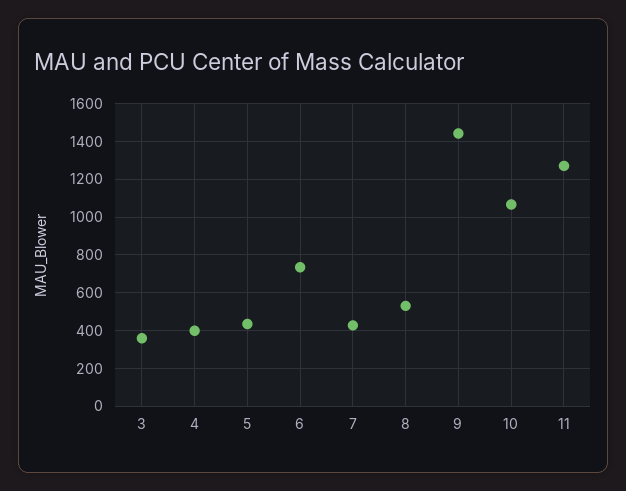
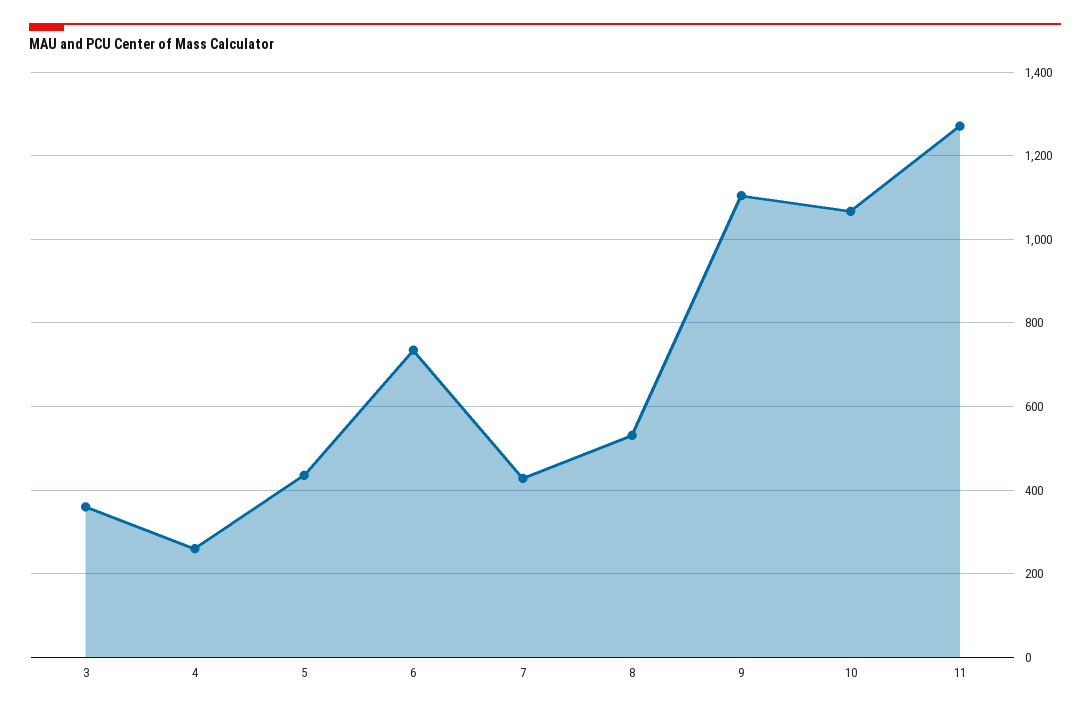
4: 400 -> 260
9: 1450 -> 1100

